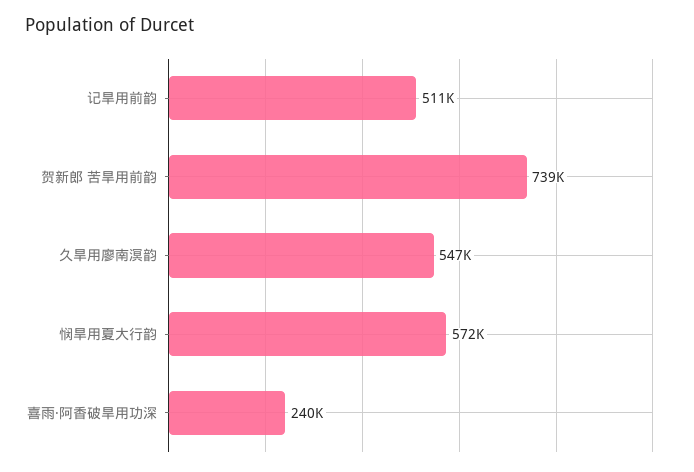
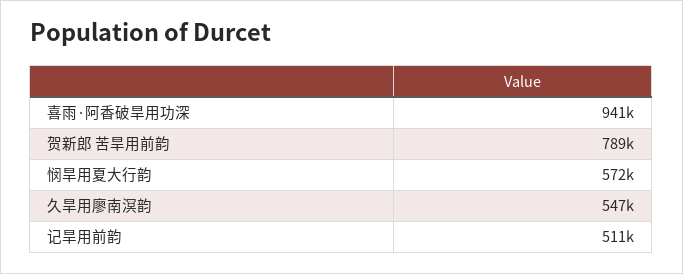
贺新郎 苦旱用前韵: 739000 -> 789000
喜雨·阿香破旱用功深: 240000 -> 941000

